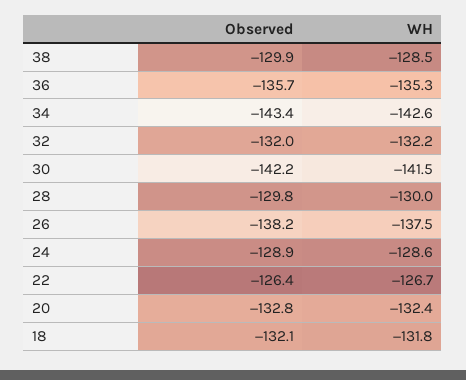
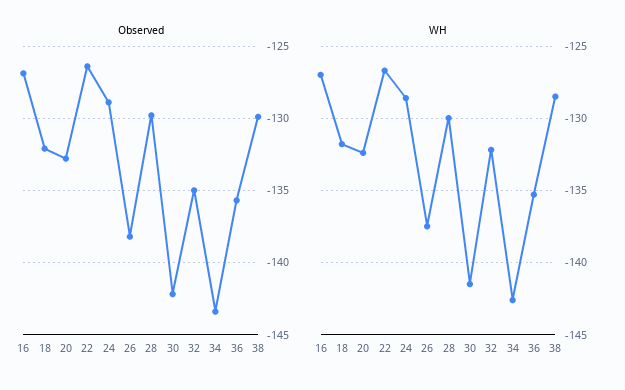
Observed, 32: -132 -> -135
Observed, 16: none -> -127
WH, 16: none -> -127

